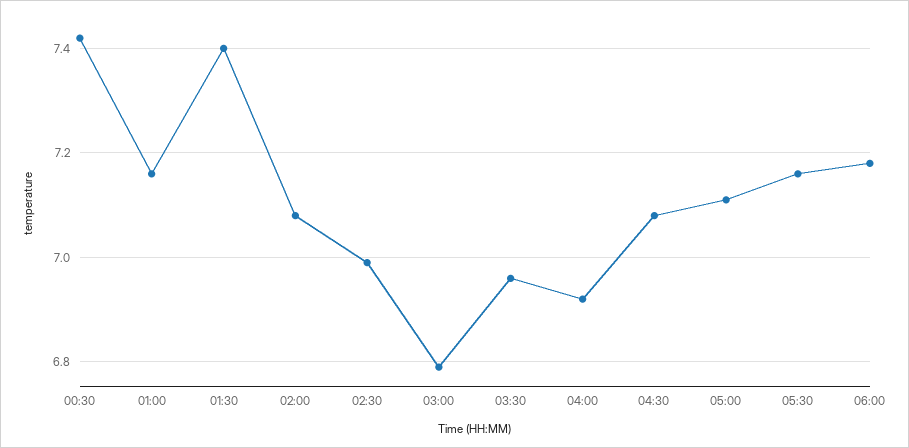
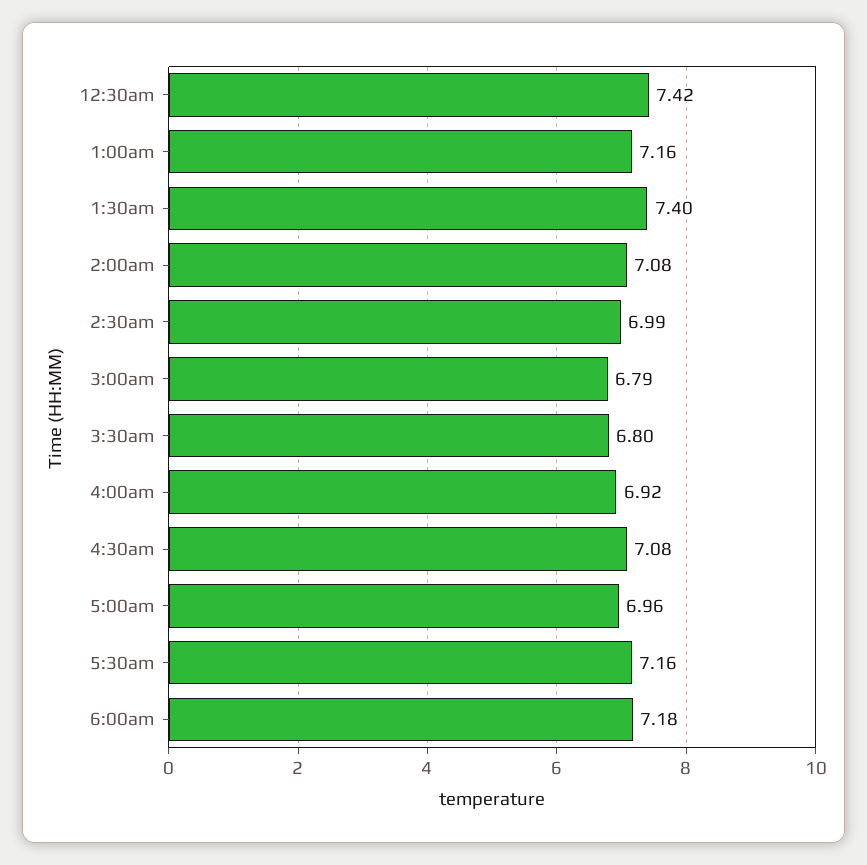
03:30: 6.95 -> 6.8
05:00: 7.1 -> 6.96

